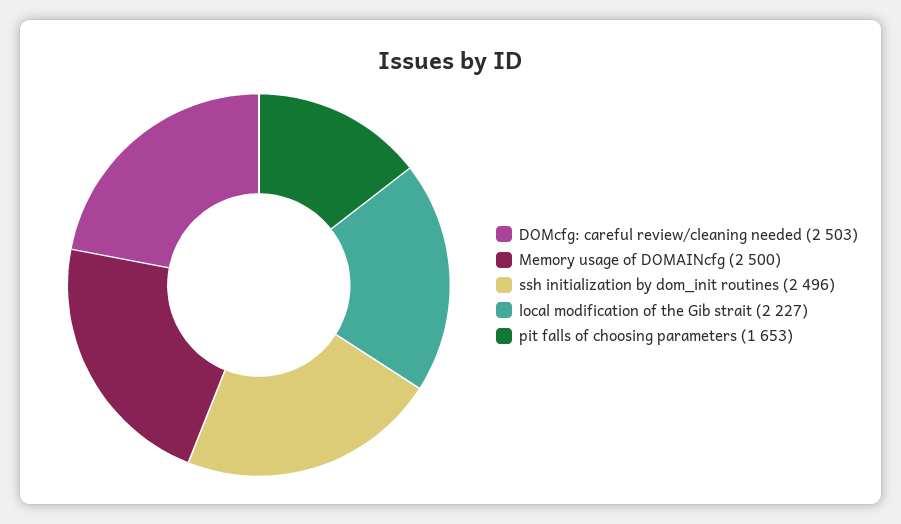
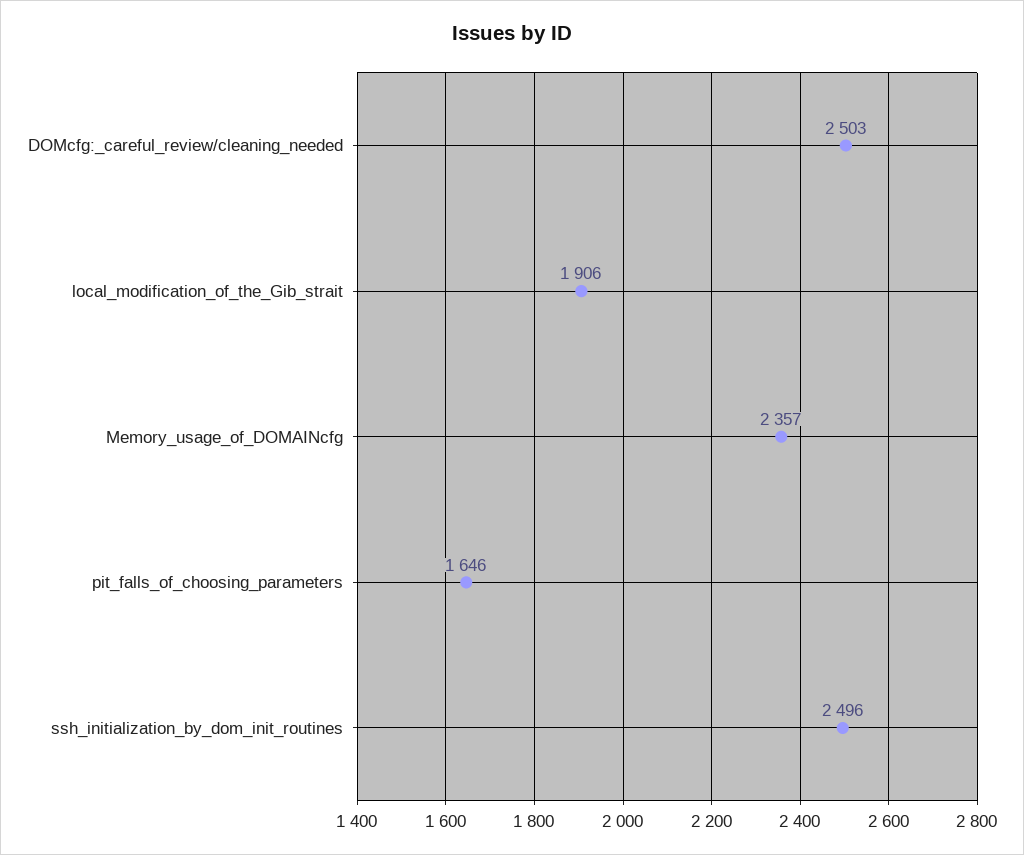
Memory usage of DOMAINcfg: 2500 -> 2357
local modification of the Gib strait: 2227 -> 1906
pit falls of choosing parameters: 1653 -> 1646

